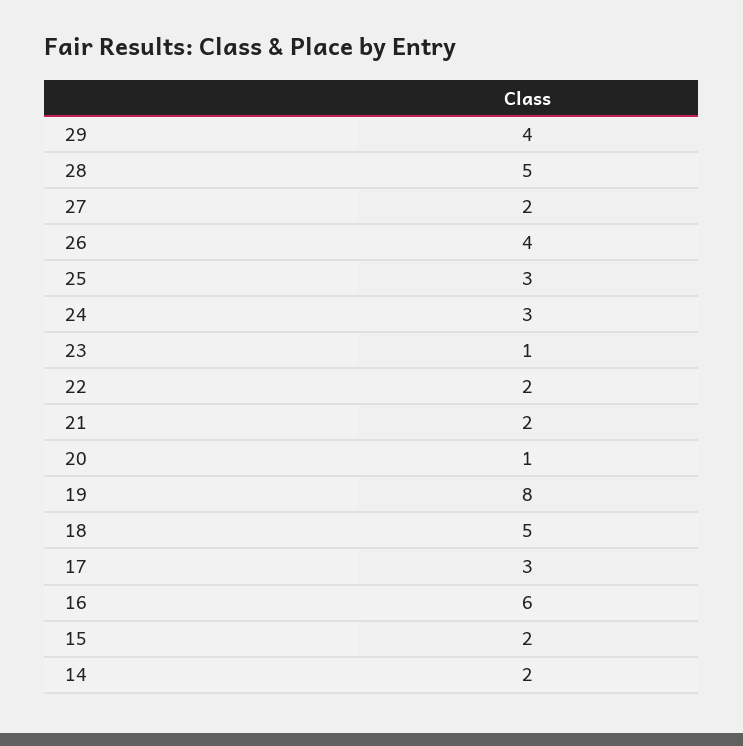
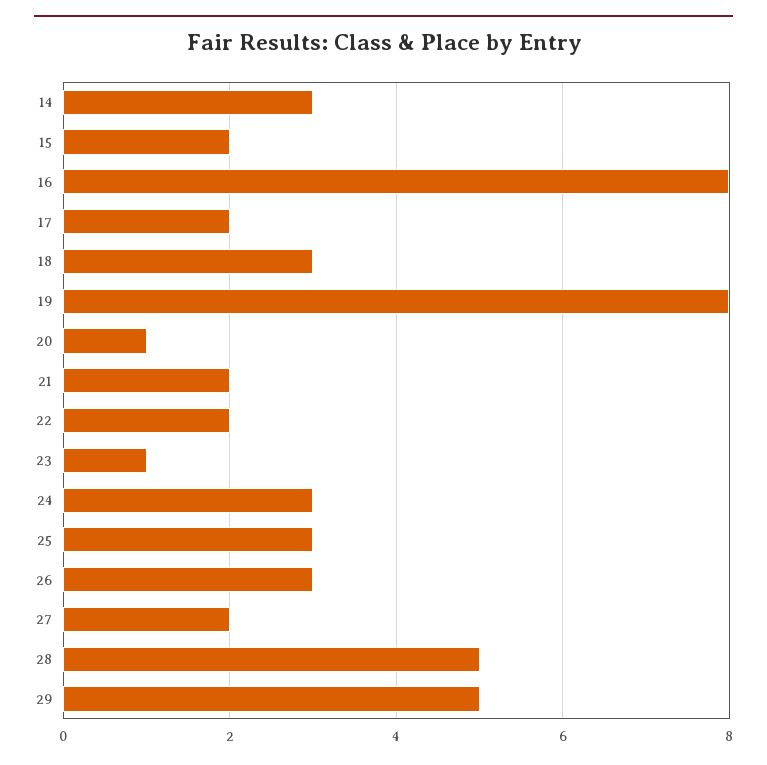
29: 4 -> 5
26: 4 -> 3
18: 5 -> 3
17: 3 -> 2
16: 6 -> 8
14: 2 -> 3

